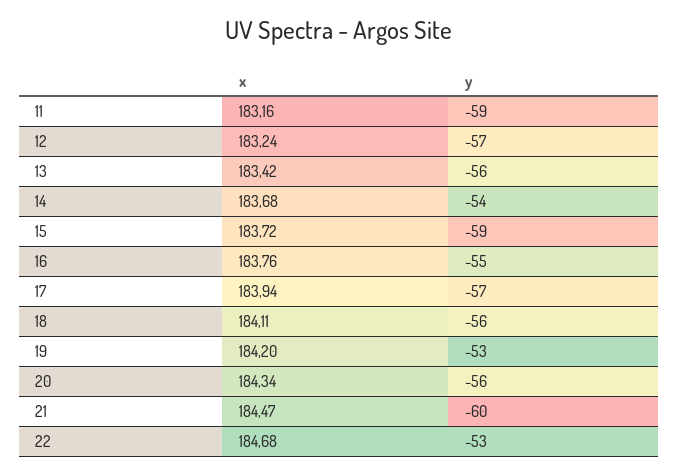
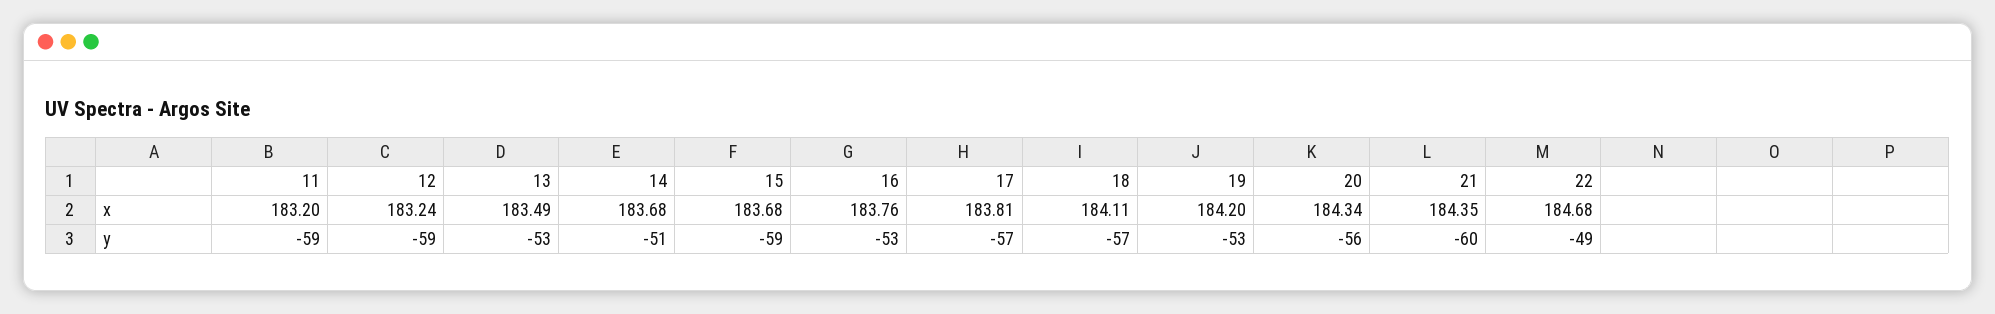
x, 11: 183.16 -> 183.2
y, 12: -57 -> -59
x, 13: 183.42 -> 183.49
y, 13: -56 -> -53
y, 14: -54 -> -51
x, 15: 183.72 -> 183.68
y, 16: -55 -> -53
x, 17: 183.94 -> 183.81
y, 18: -56 -> -57
x, 21: 184.47 -> 184.35
y, 22: -53 -> -49

